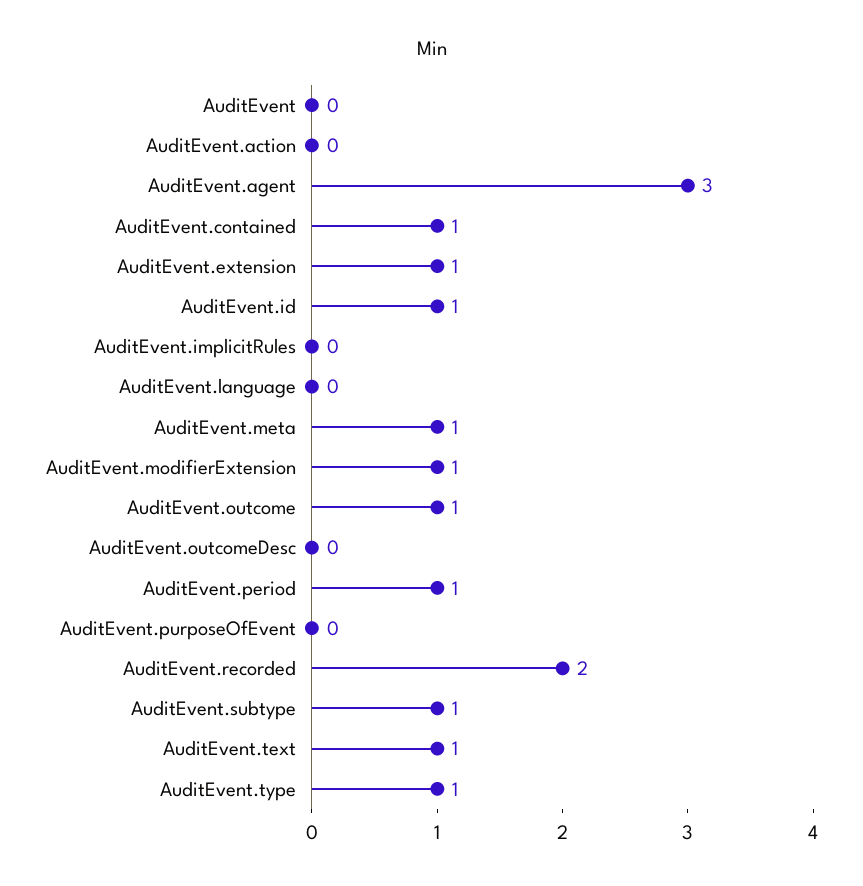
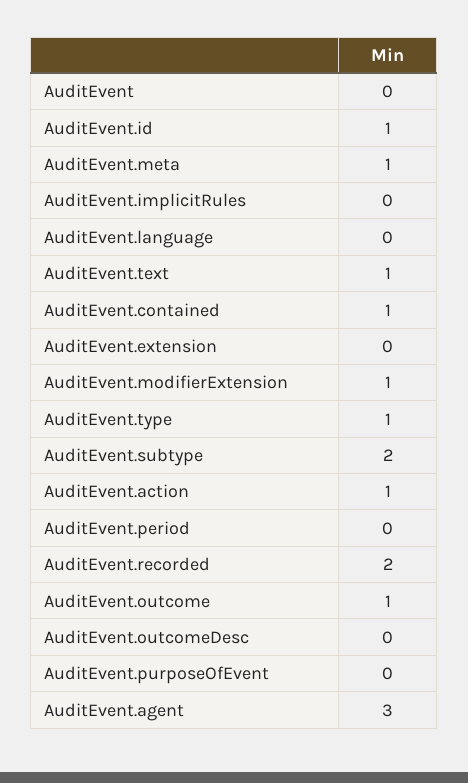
AuditEvent.action: 0 -> 1
AuditEvent.extension: 1 -> 0
AuditEvent.period: 1 -> 0
AuditEvent.subtype: 1 -> 2

